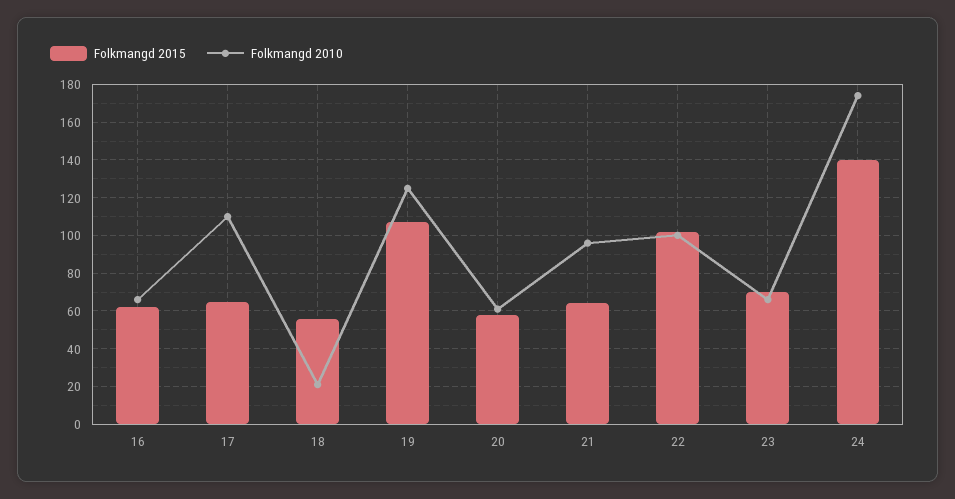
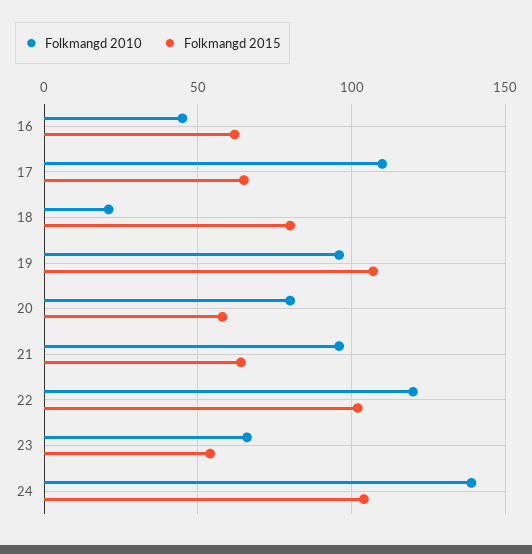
Folkmangd 2010, 16: 65 -> 45
Folkmangd 2015, 18: 55 -> 80
Folkmangd 2010, 19: 125 -> 95
Folkmangd 2010, 20: 60 -> 80
Folkmangd 2010, 22: 100 -> 120
Folkmangd 2015, 23: 70 -> 55
Folkmangd 2015, 24: 140 -> 105
Folkmangd 2010, 24: 175 -> 140

